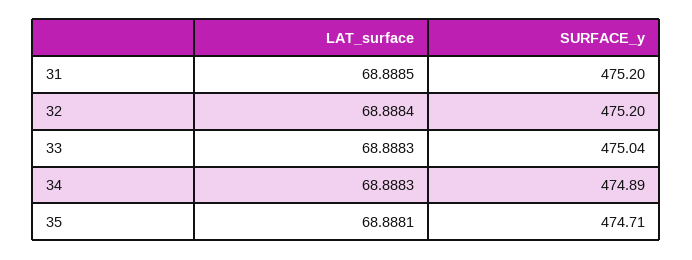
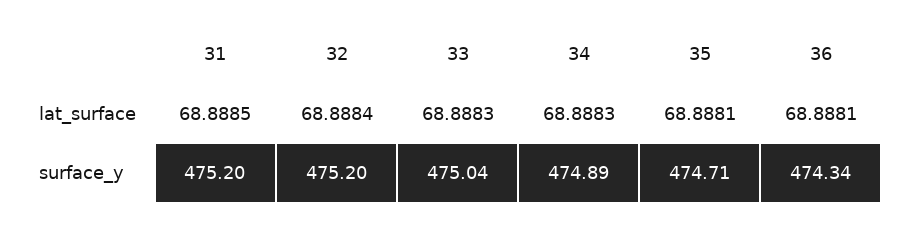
LAT_surface, 36: none -> 68.8881
SURFACE_y, 36: none -> 474.34

